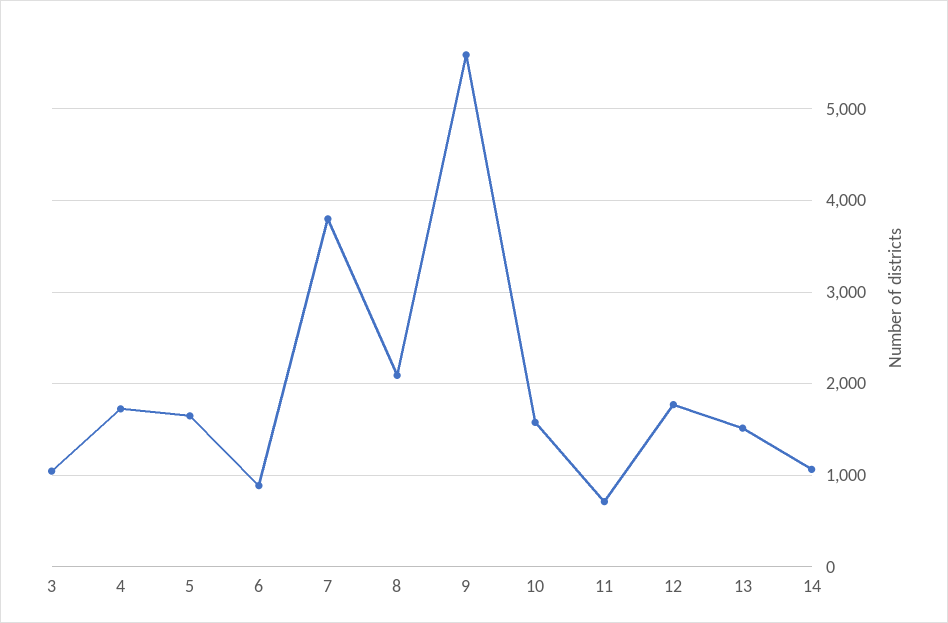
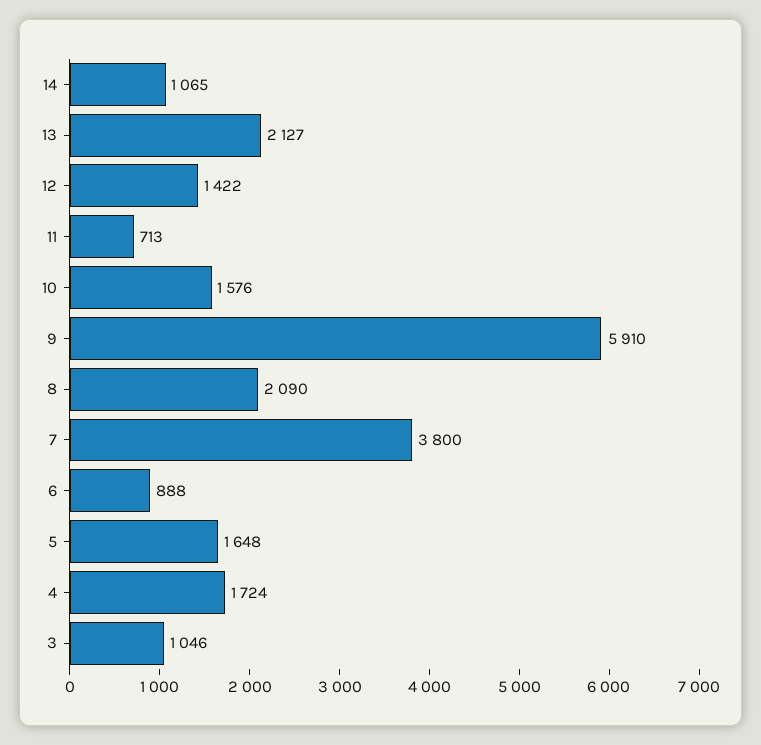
9: 5600 -> 5910
12: 1800 -> 1422
13: 1500 -> 2127

